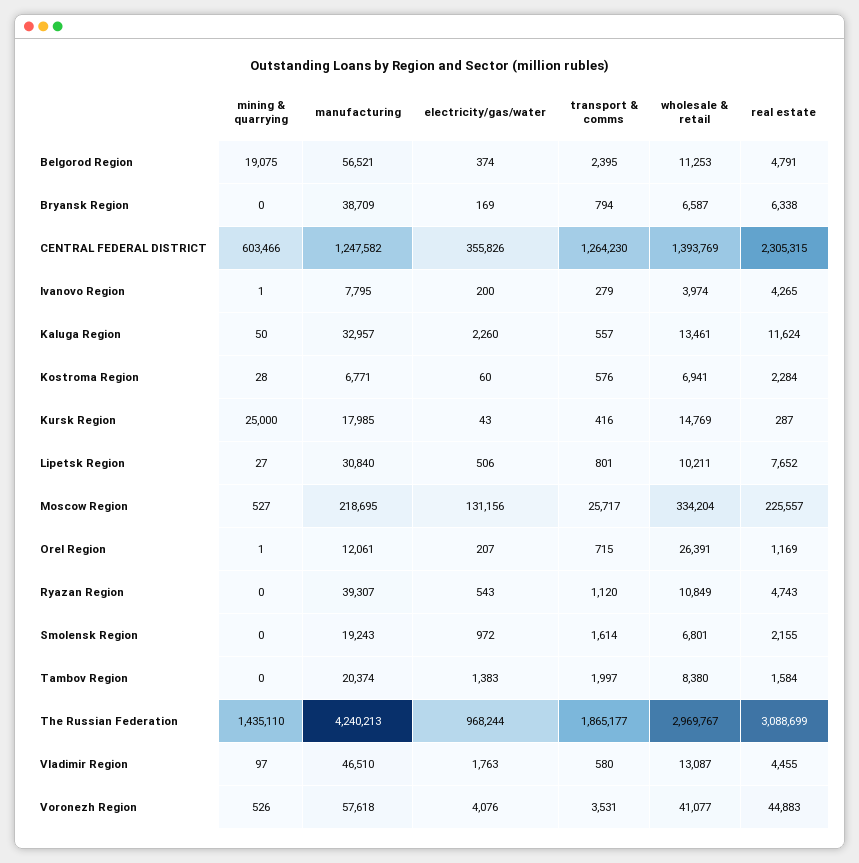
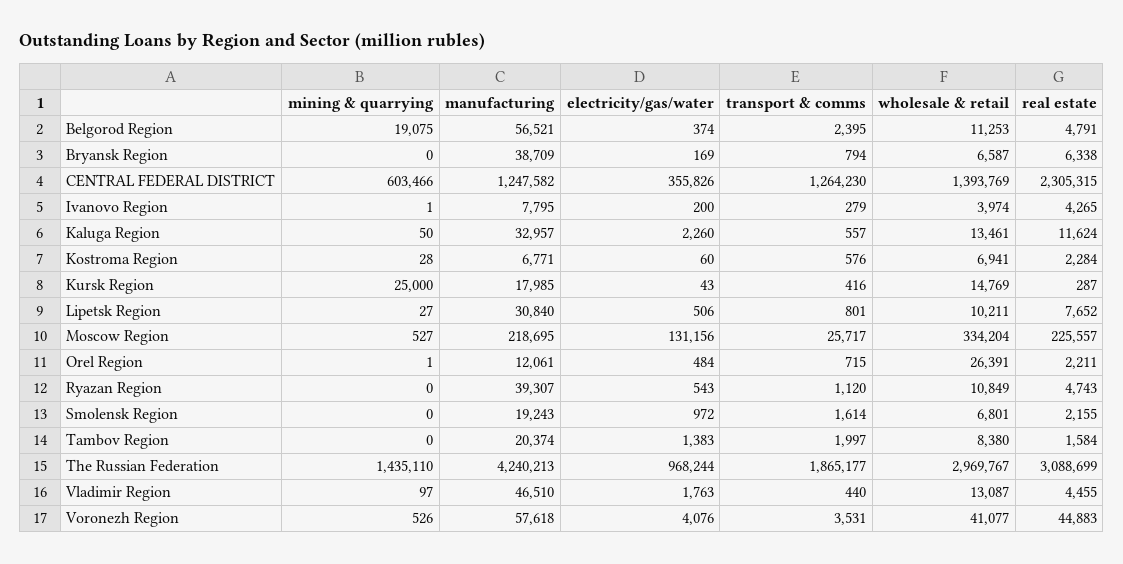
electricity/gas/water, Orel Region: 207 -> 484
real estate, Orel Region: 1169 -> 2211
transport & comms, Vladimir Region: 580 -> 440

